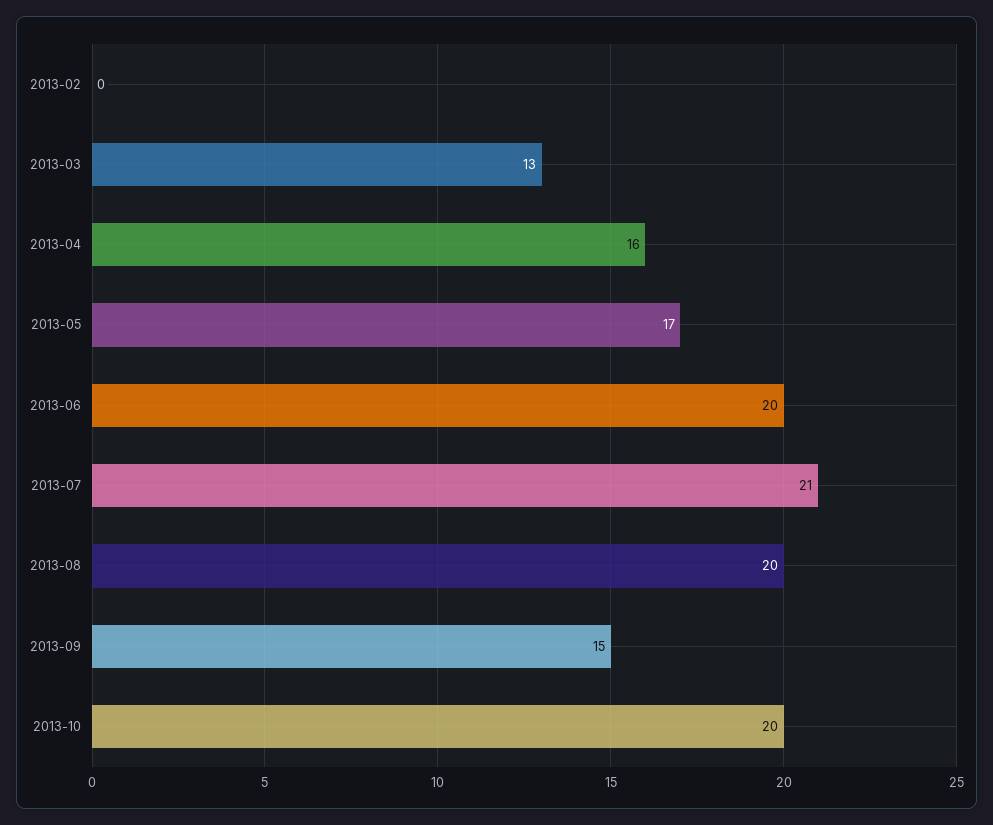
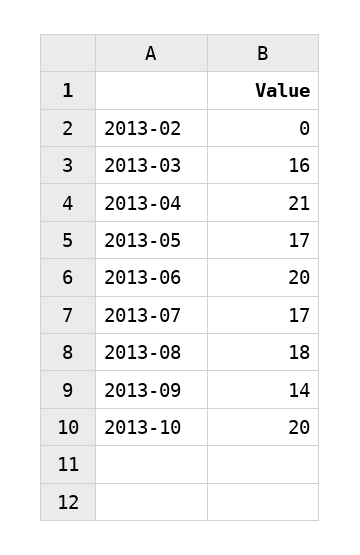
2013-03: 13 -> 16
2013-04: 16 -> 21
2013-07: 21 -> 17
2013-08: 20 -> 18
2013-09: 15 -> 14

